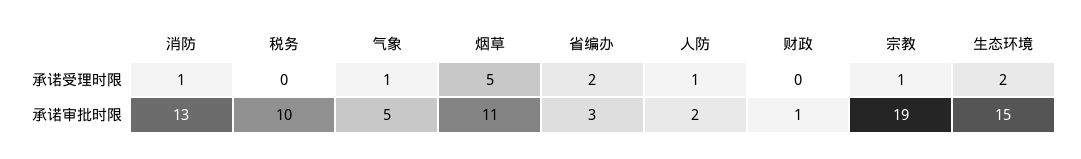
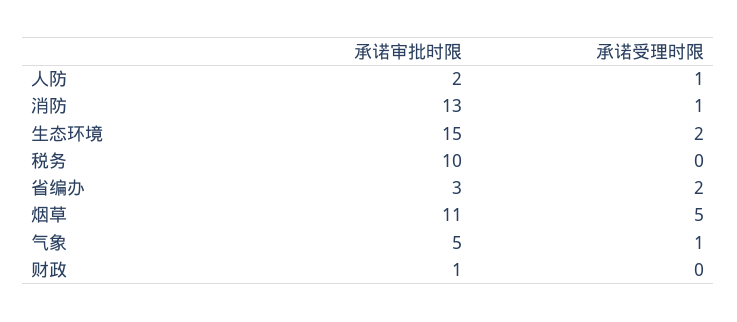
宗教, 承诺受理时限: 1 -> none
宗教, 承诺审批时限: 19 -> none

